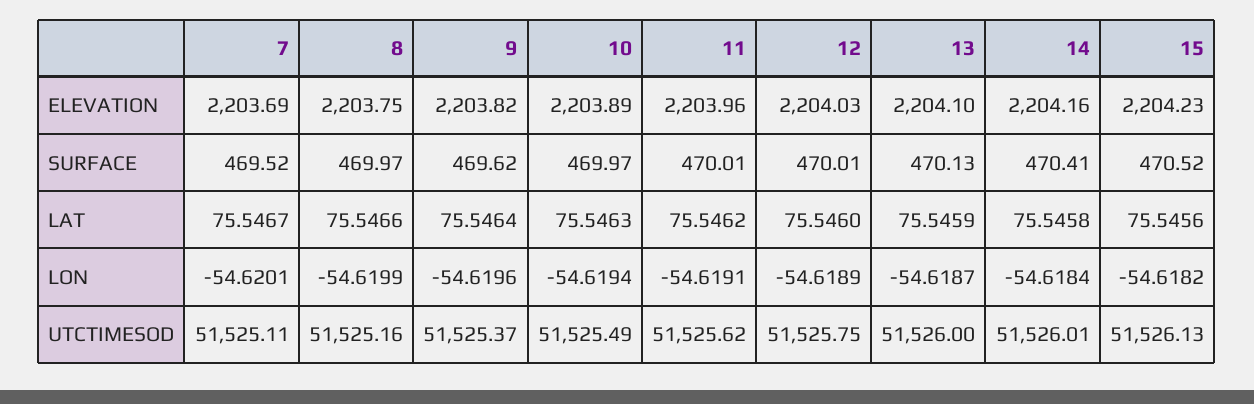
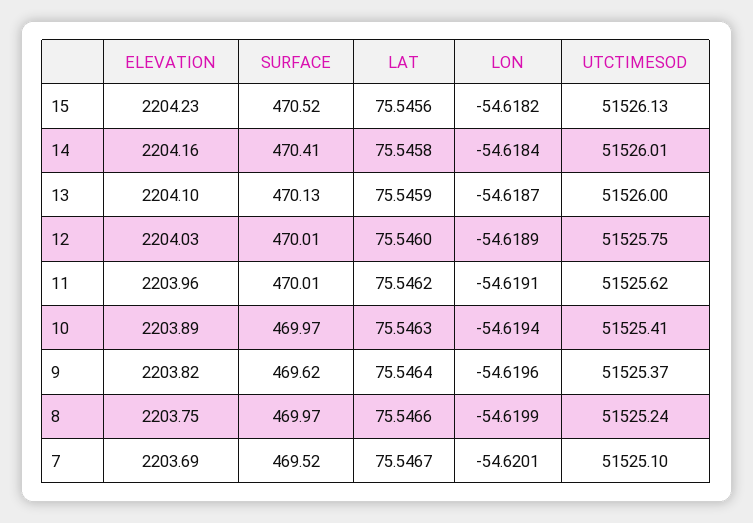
7, UTCTIMESOD: 51525.11 -> 51525.1
8, UTCTIMESOD: 51525.16 -> 51525.24
10, UTCTIMESOD: 51525.49 -> 51525.41

